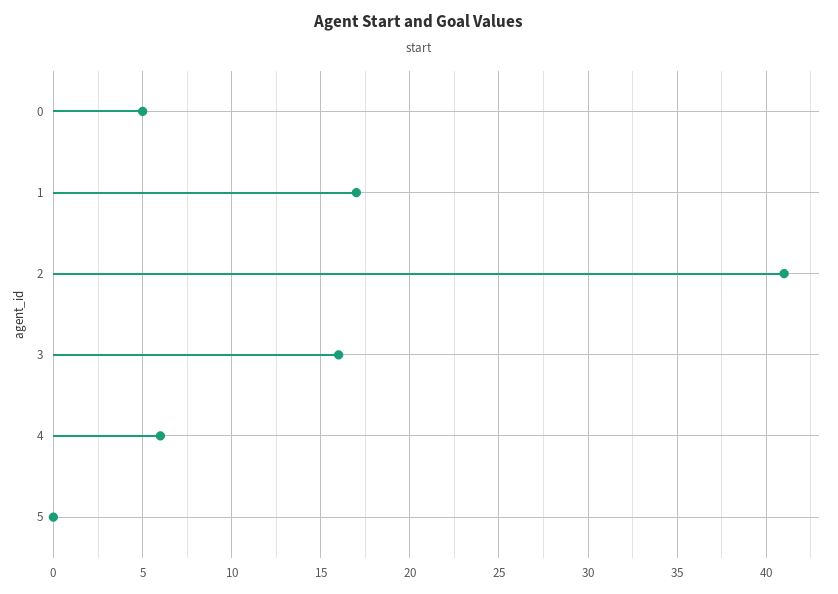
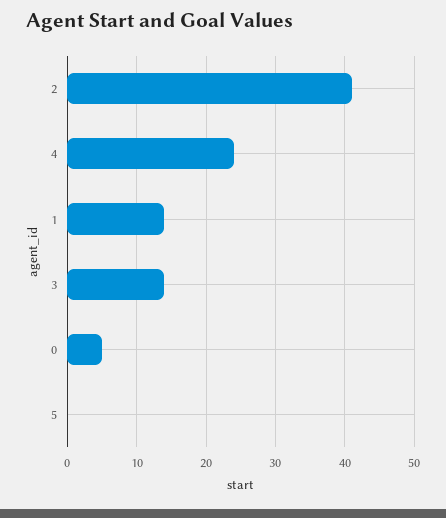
1: 17 -> 14
3: 16 -> 14
4: 6 -> 24

